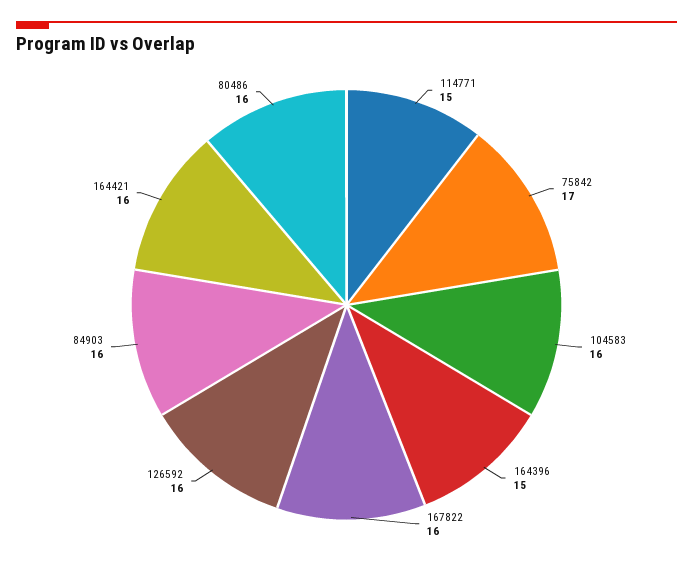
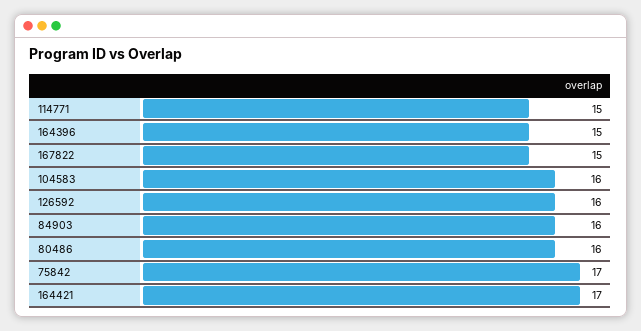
167822: 16 -> 15
164421: 16 -> 17

